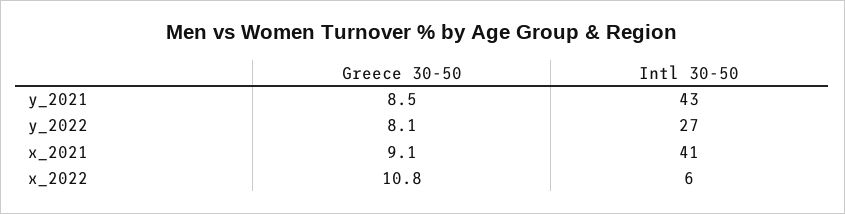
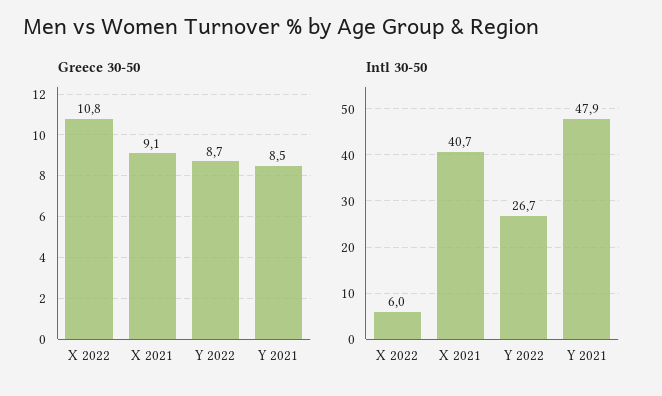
Intl 30-50, y_2021: 43 -> 47.9
Greece 30-50, y_2022: 8.1 -> 8.7

